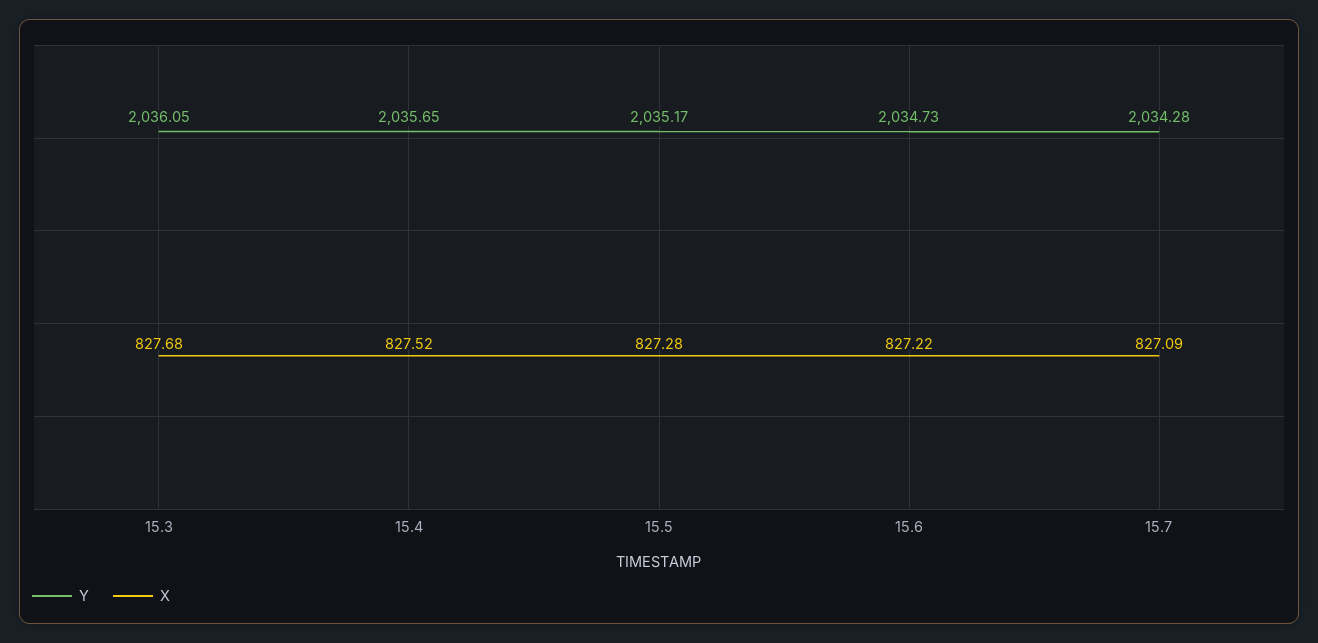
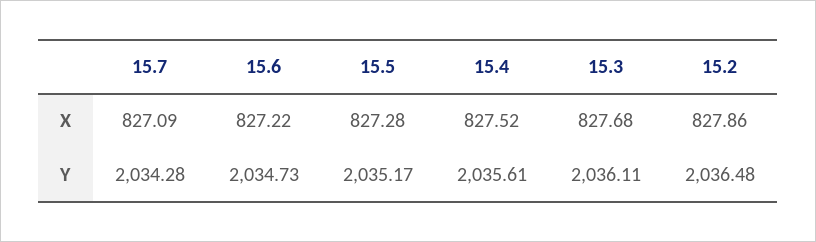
Y, 15.3: 2036.05 -> 2036.11
Y, 15.4: 2035.65 -> 2035.61
X, 15.2: none -> 827.86
Y, 15.2: none -> 2036.48

